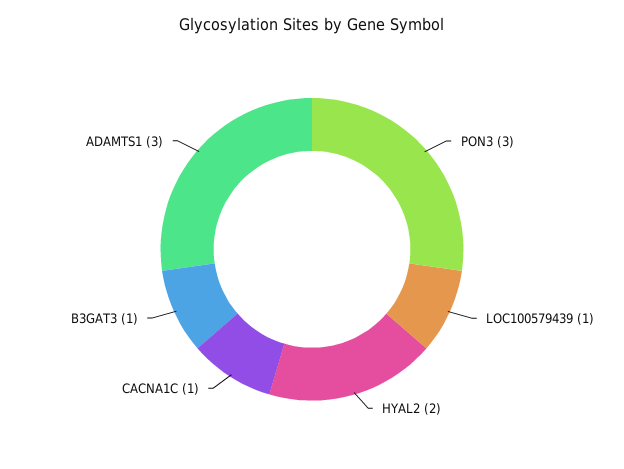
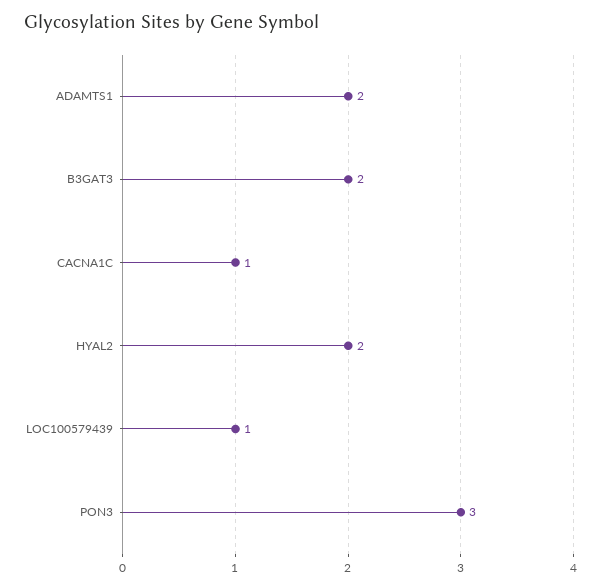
B3GAT3: 1 -> 2
ADAMTS1: 3 -> 2

